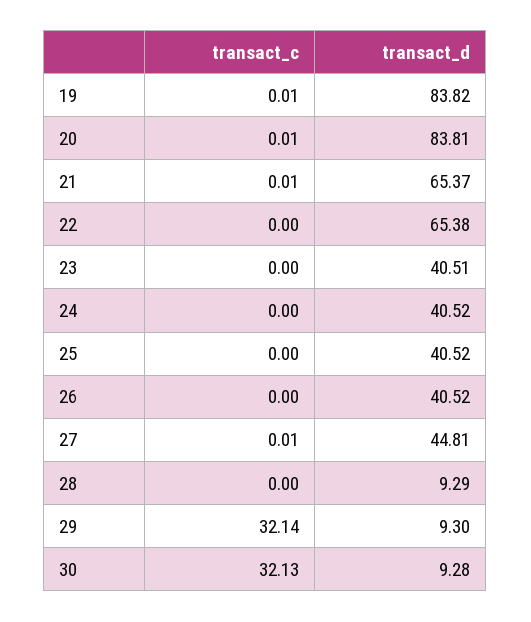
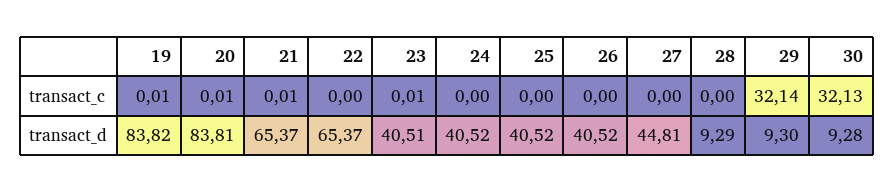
transact_d, 22: 65.38 -> 65.37
transact_c, 23: 0 -> 0.01
transact_c, 27: 0.01 -> 0

